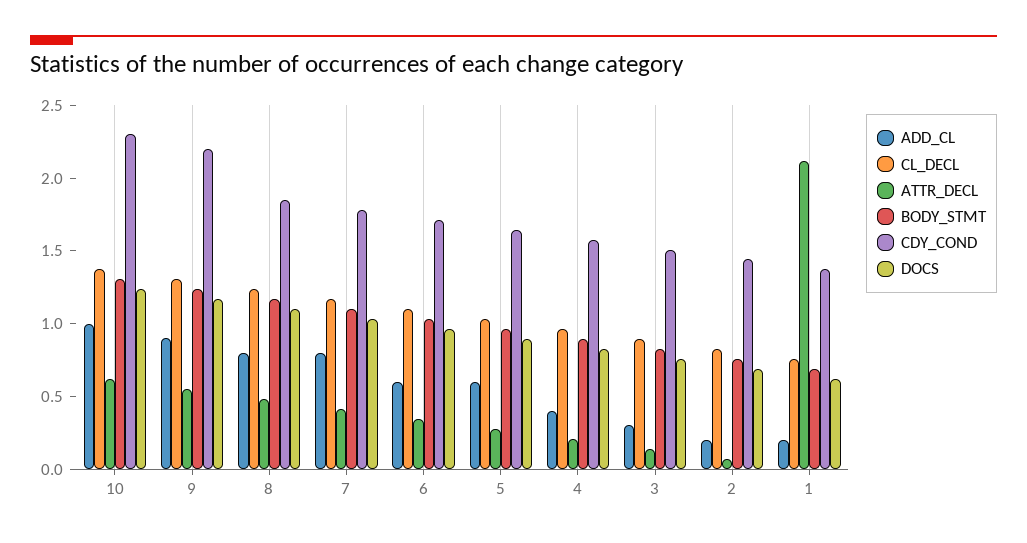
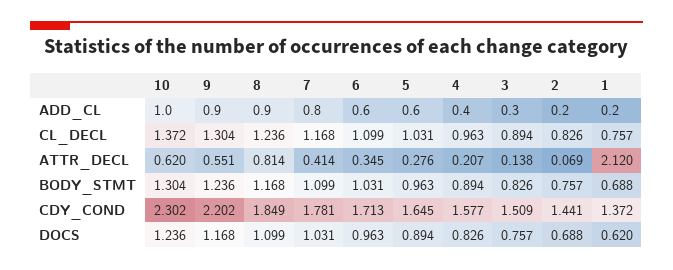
ADD_CL, 8: 0.8 -> 0.9
ATTR_DECL, 8: 0.5 -> 0.814

